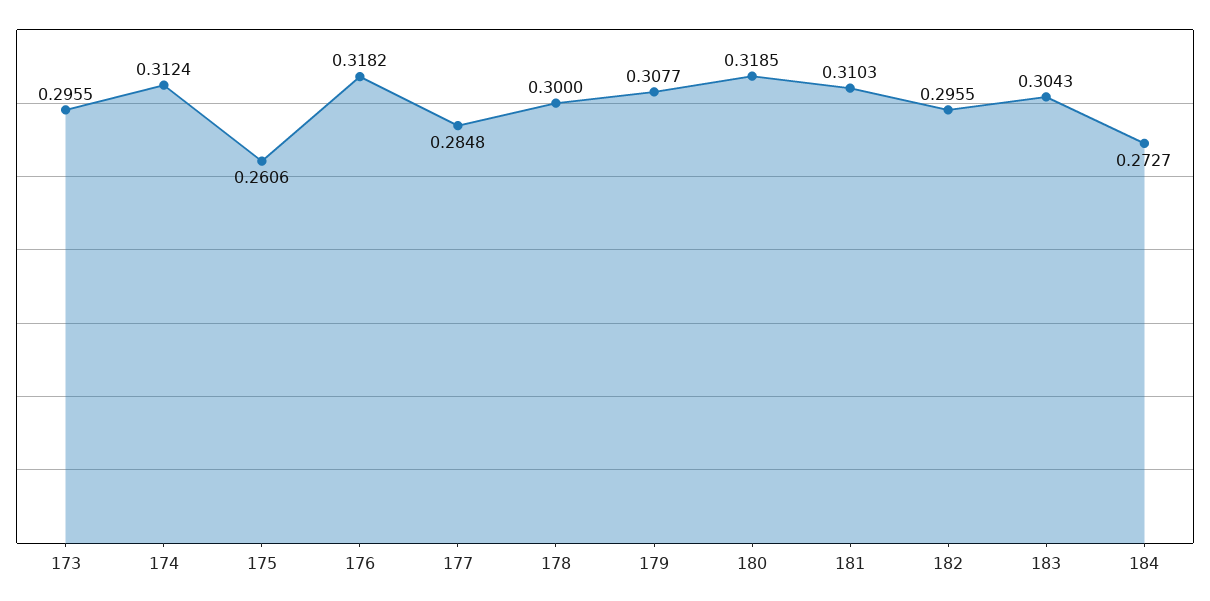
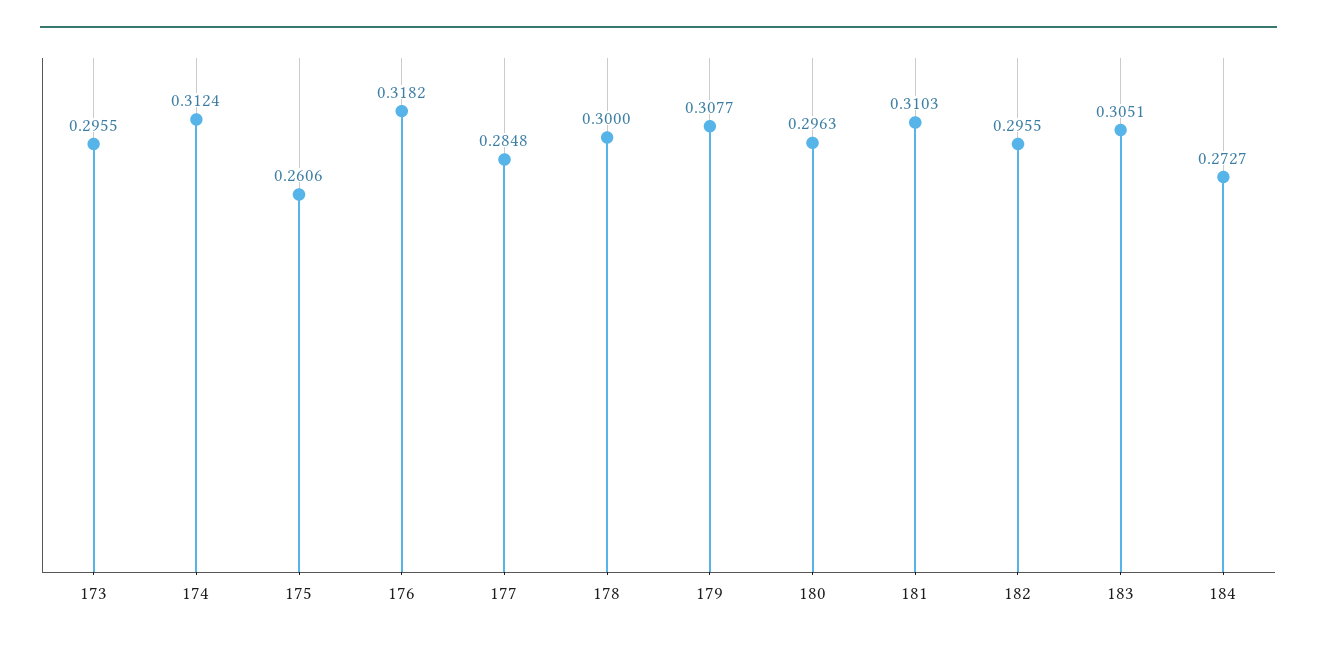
180: 0.3185 -> 0.2963
183: 0.3043 -> 0.3051

